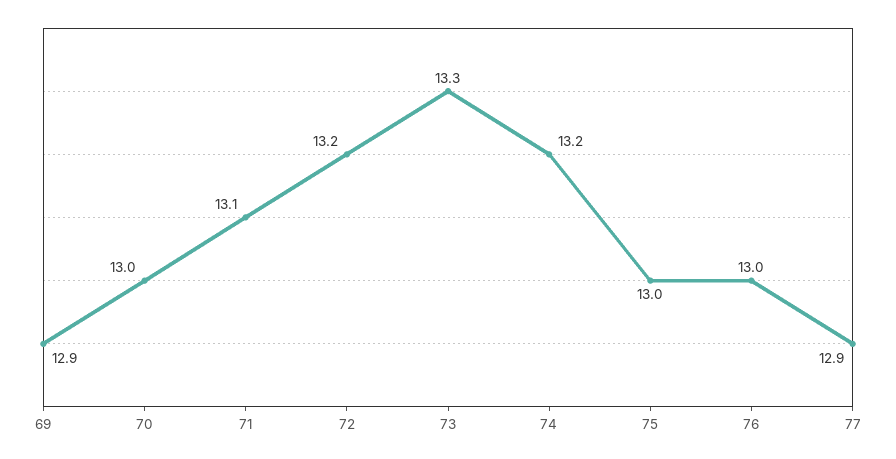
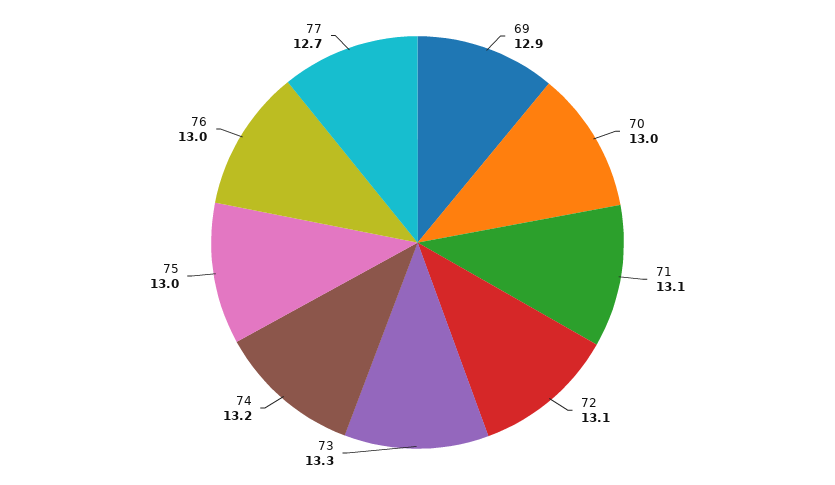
72: 13.2 -> 13.1
77: 12.9 -> 12.7

